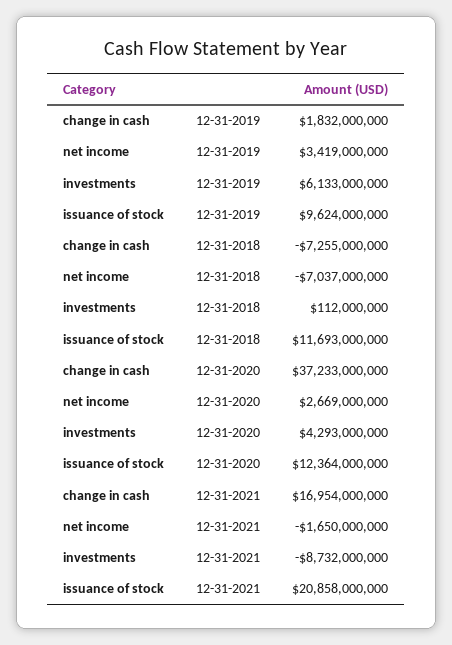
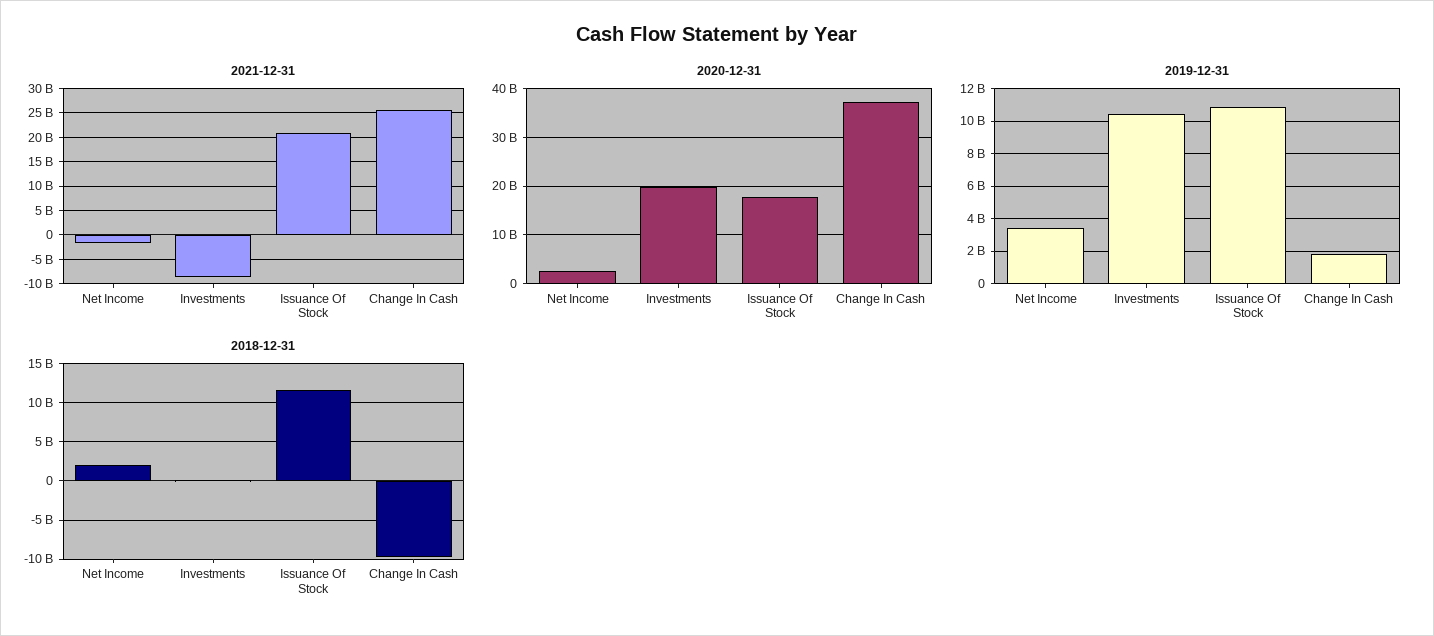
12-31-2019, investments: 6133000000 -> 10500000000
12-31-2019, issuance of stock: 9624000000 -> 11000000000
12-31-2018, change in cash: -7255000000 -> -10000000000
12-31-2018, net income: -7037000000 -> 2000000000
12-31-2020, investments: 4293000000 -> 20000000000
12-31-2020, issuance of stock: 12364000000 -> 18000000000
12-31-2021, change in cash: 16954000000 -> 25000000000

